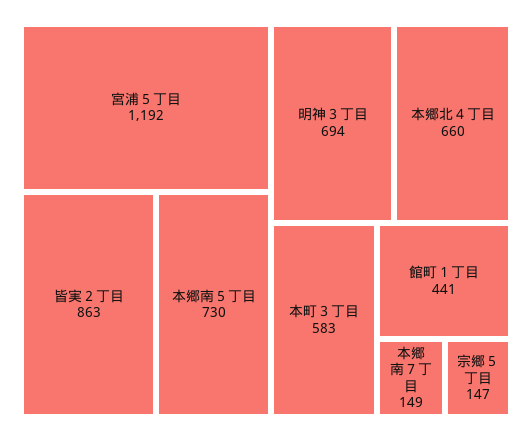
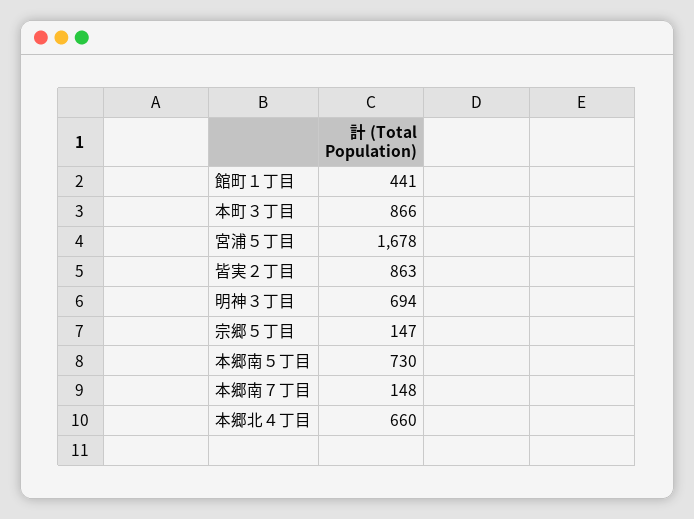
宮浦５丁目: 1192 -> 1678
本町３丁目: 583 -> 866
本郷南７丁目: 149 -> 148

